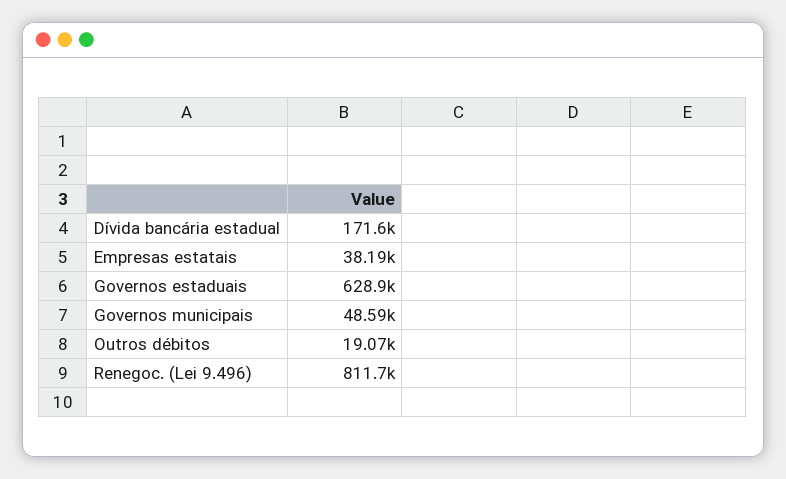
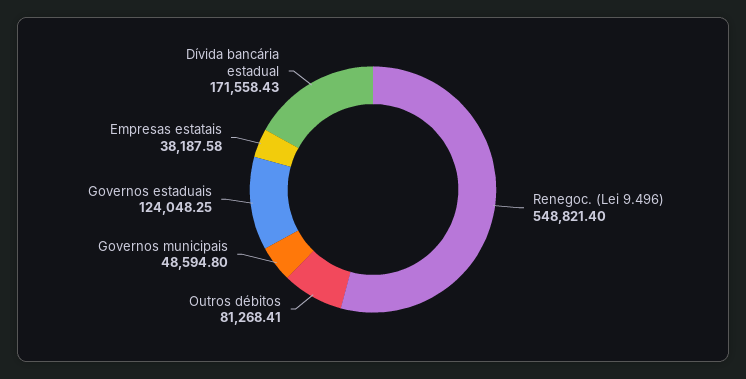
Governos estaduais: 628900 -> 124048.25
Outros débitos: 19070 -> 81268.41
Renegoc. (Lei 9.496): 811700 -> 548821.4

